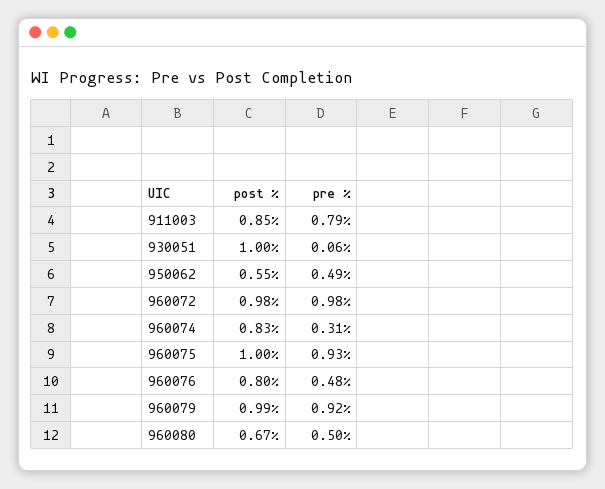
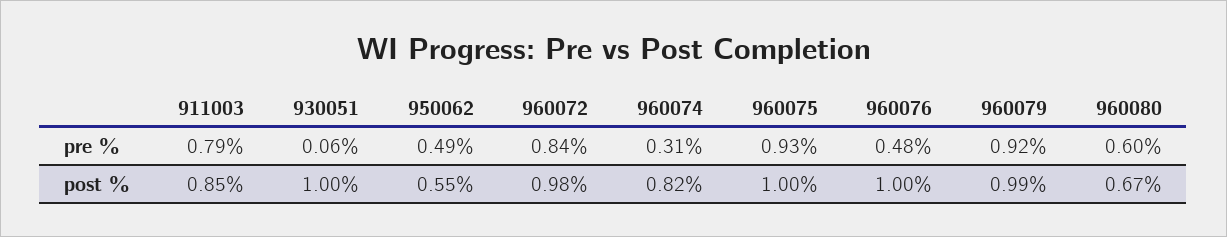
pre %, 960072: 0.98 -> 0.84
post %, 960074: 0.83 -> 0.82
post %, 960076: 0.8 -> 1
pre %, 960080: 0.5 -> 0.6

